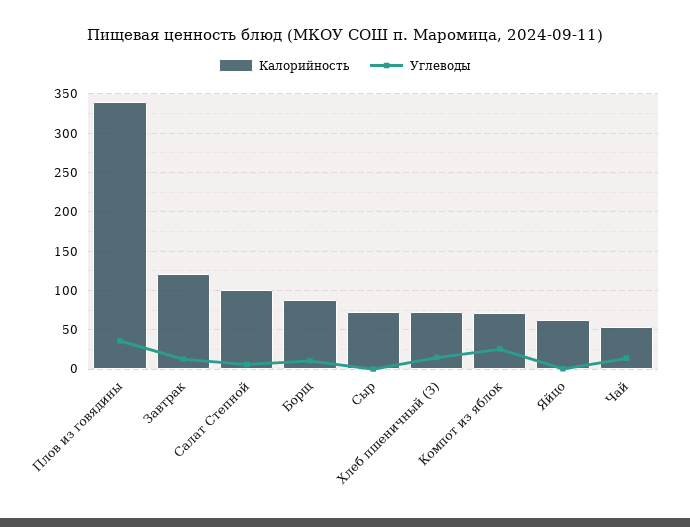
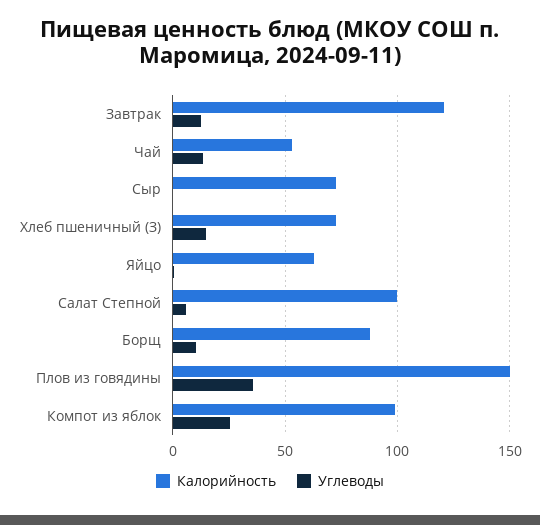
Калорийность, Плов из говядины: 340 -> 150
Калорийность, Компот из яблок: 70 -> 100

